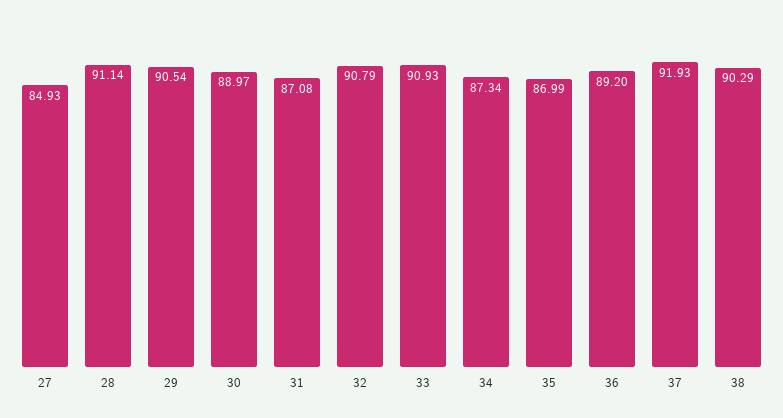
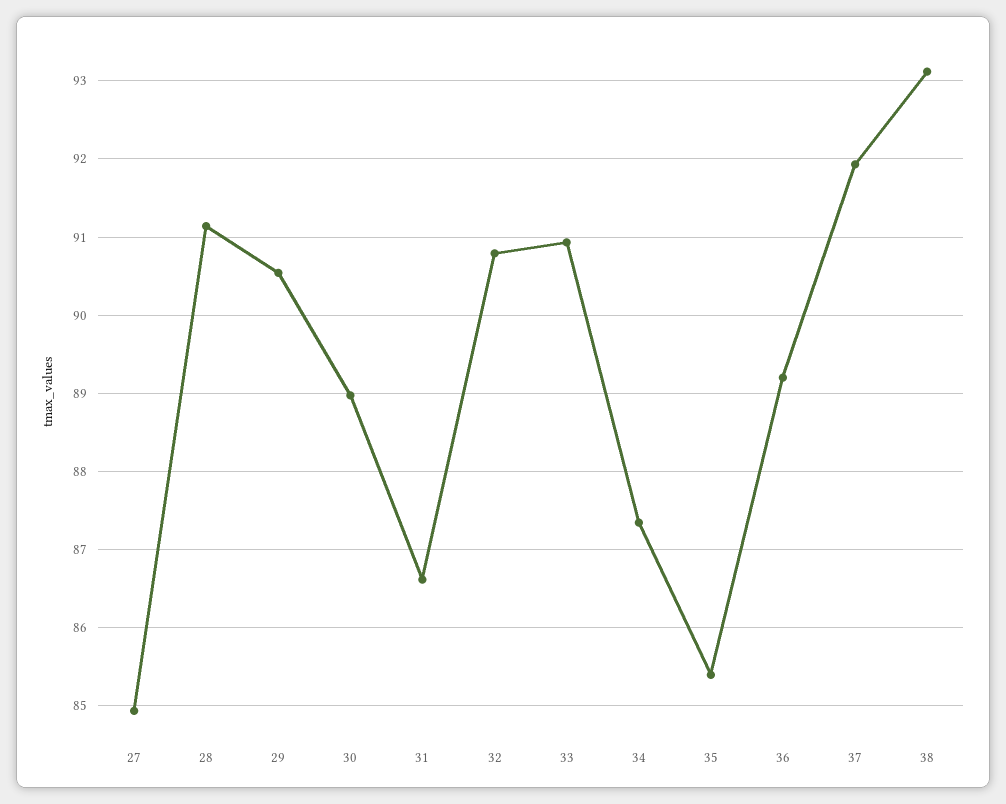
31: 87.08 -> 86.6
35: 86.99 -> 85.4
38: 90.29 -> 93.1

